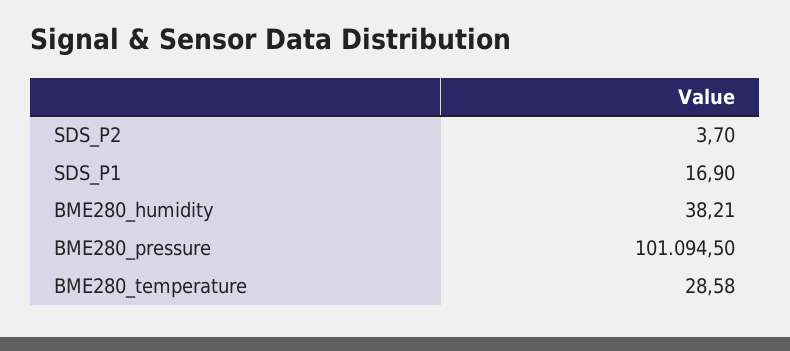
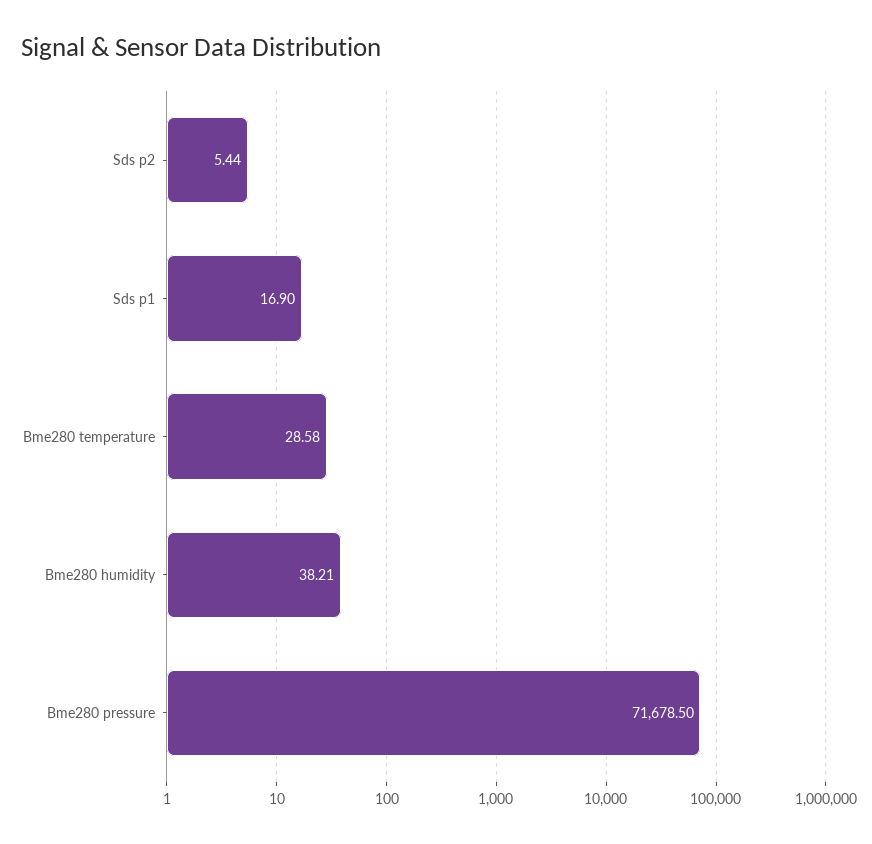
SDS_P2: 3.7 -> 5.44
BME280_pressure: 101094.5 -> 71678.5

